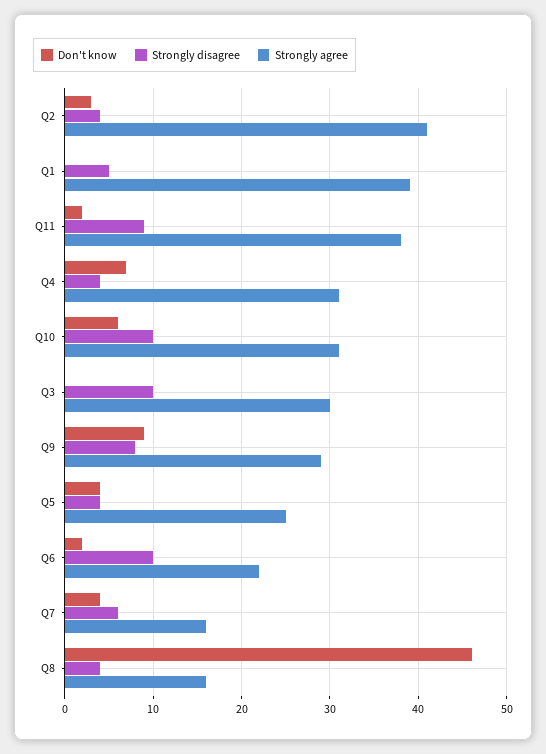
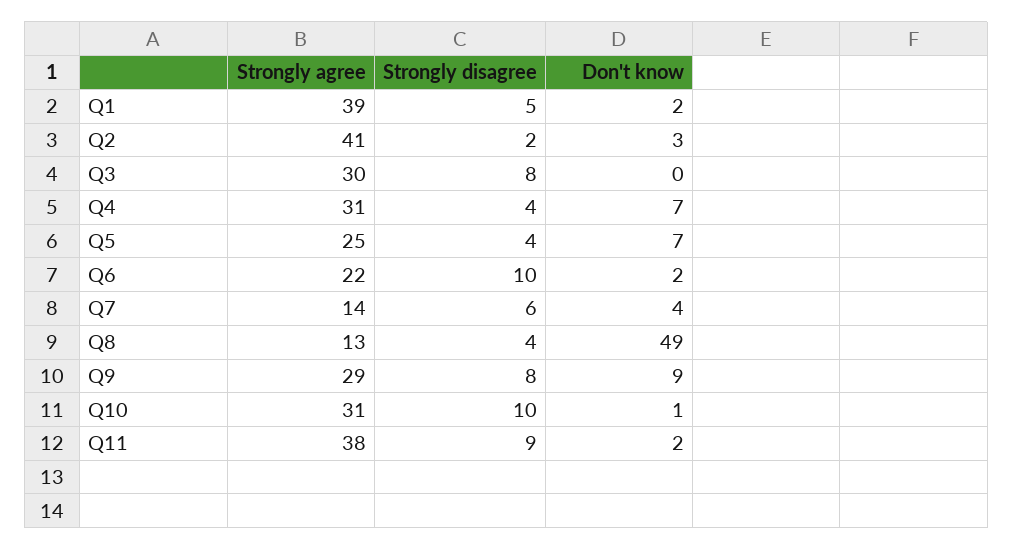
Strongly disagree, Q2: 4 -> 2
Don't know, Q1: 0 -> 2
Don't know, Q10: 6 -> 1
Strongly disagree, Q3: 10 -> 8
Don't know, Q5: 4 -> 7
Strongly agree, Q7: 16 -> 14
Don't know, Q8: 46 -> 49
Strongly agree, Q8: 16 -> 13

